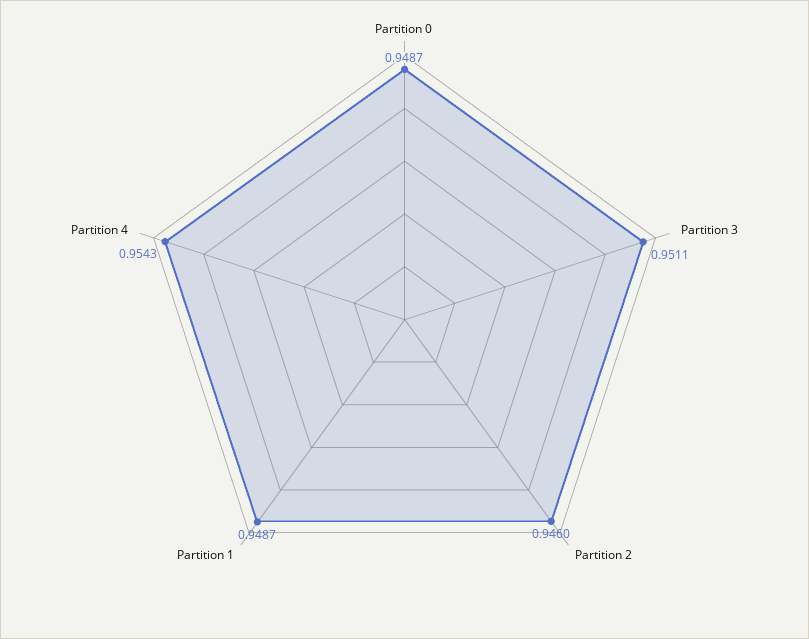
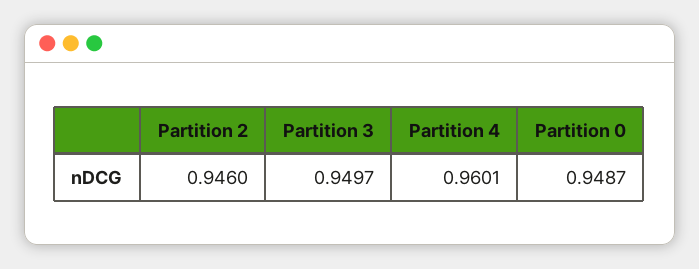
Partition 3: 0.9511 -> 0.9497
Partition 1: 0.9487 -> none
Partition 4: 0.9543 -> 0.9601

